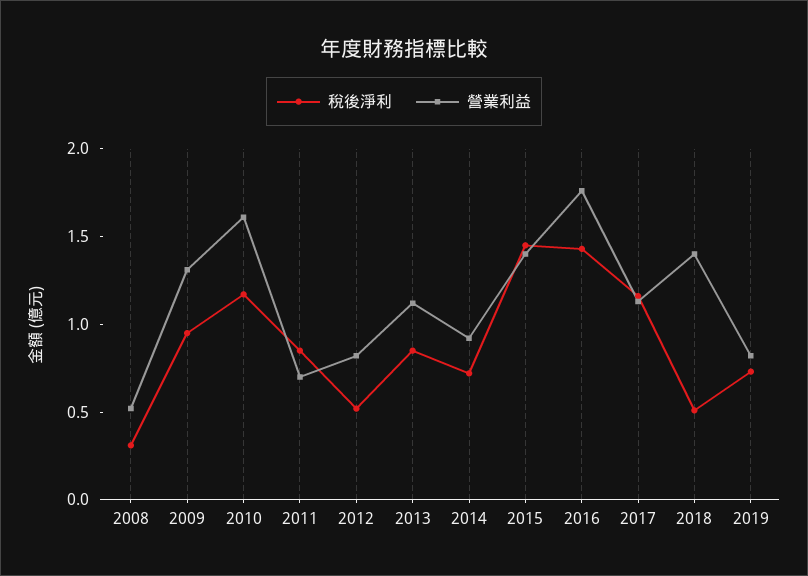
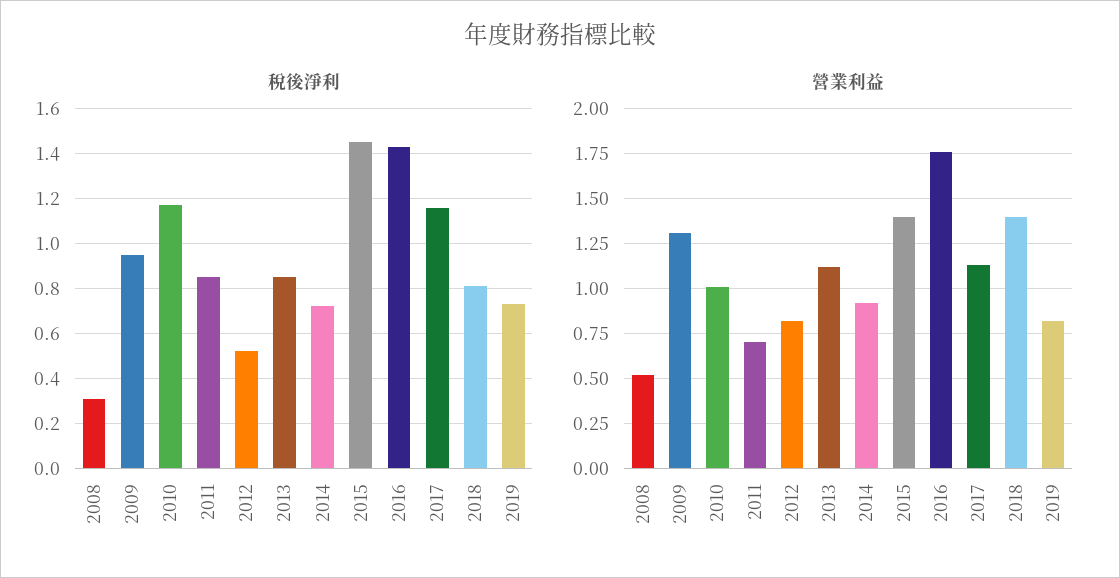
營業利益, 2010: 1.6 -> 1
稅後淨利, 2018: 0.5 -> 0.8

